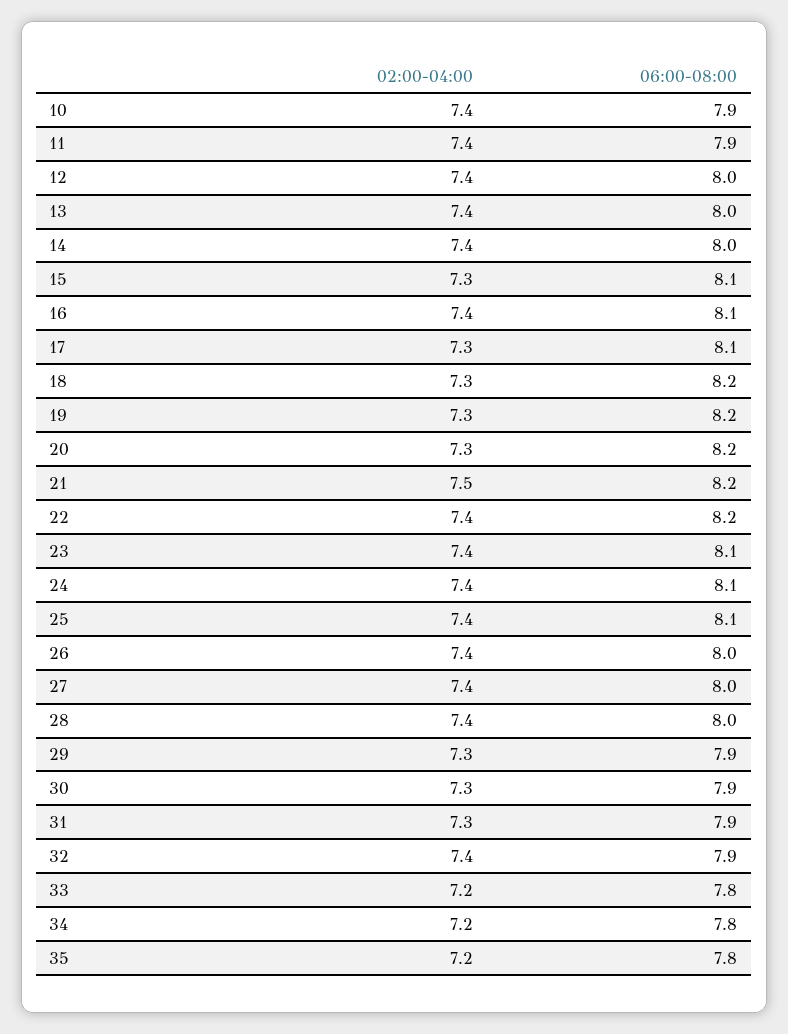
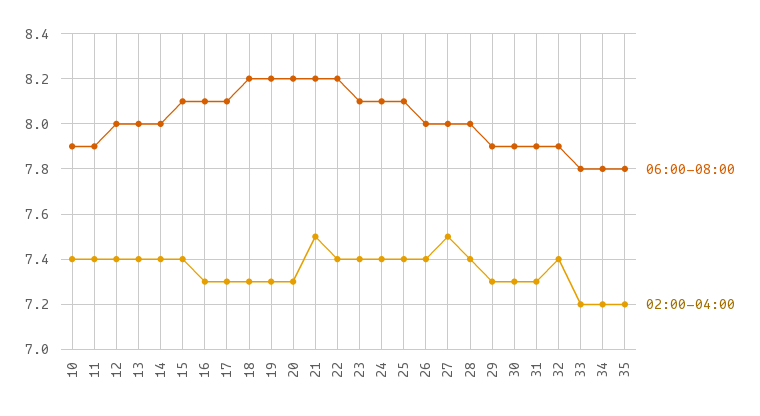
02:00-04:00, 15: 7.3 -> 7.4
02:00-04:00, 16: 7.4 -> 7.3
02:00-04:00, 27: 7.4 -> 7.5

